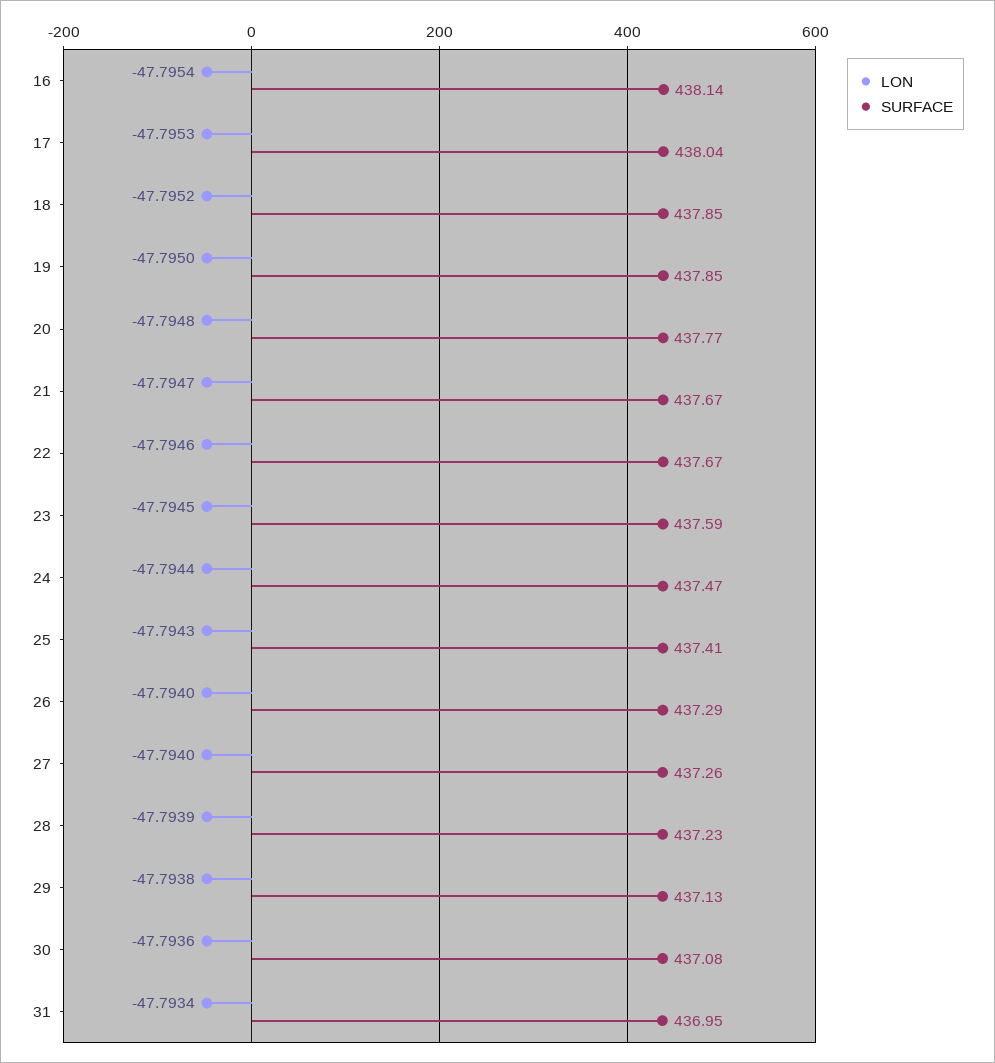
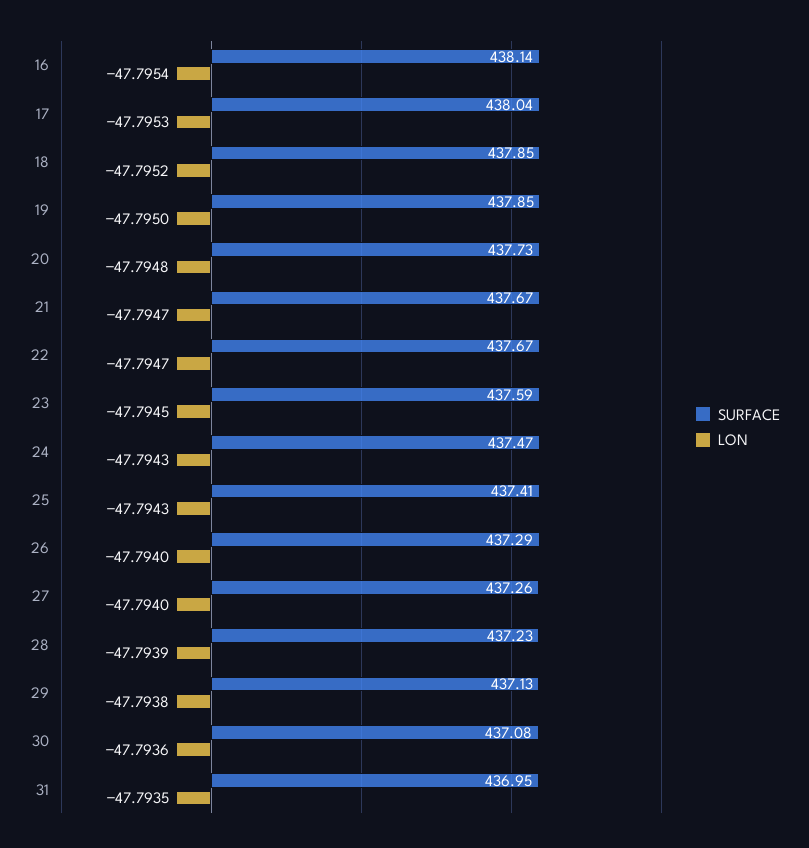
SURFACE, 20: 437.77 -> 437.73
LON, 22: -47.7946 -> -47.7947
LON, 24: -47.7944 -> -47.7943
LON, 31: -47.7934 -> -47.7935

